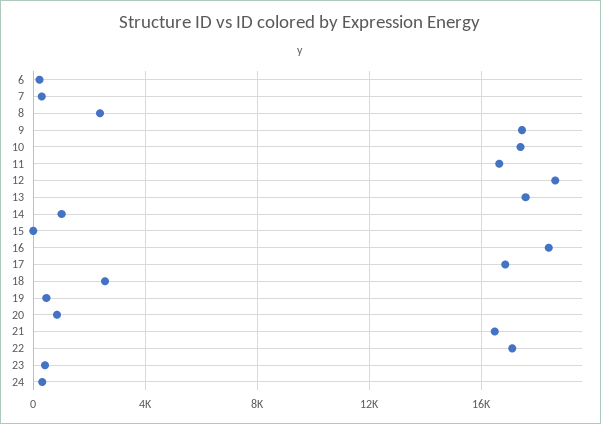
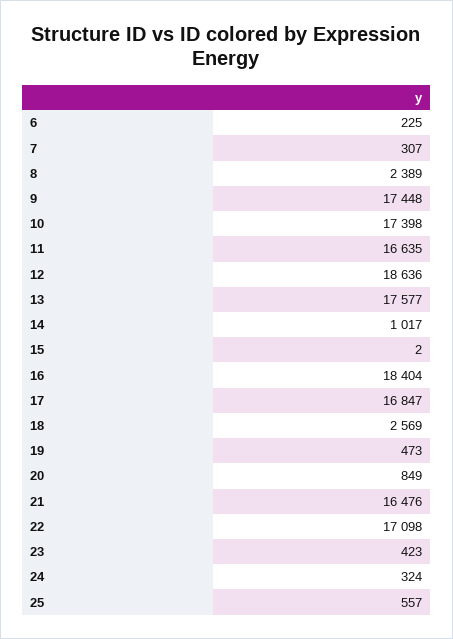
25: none -> 557

